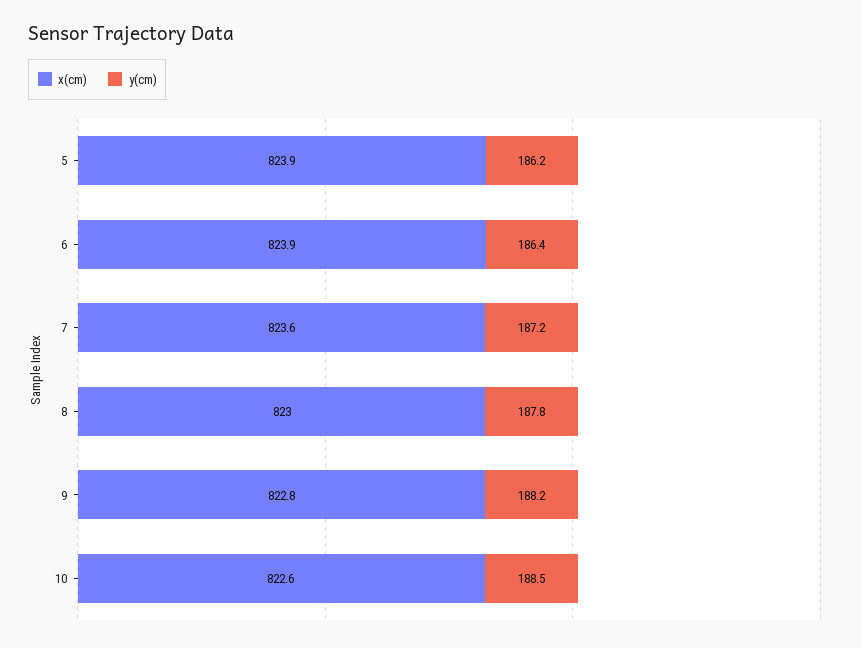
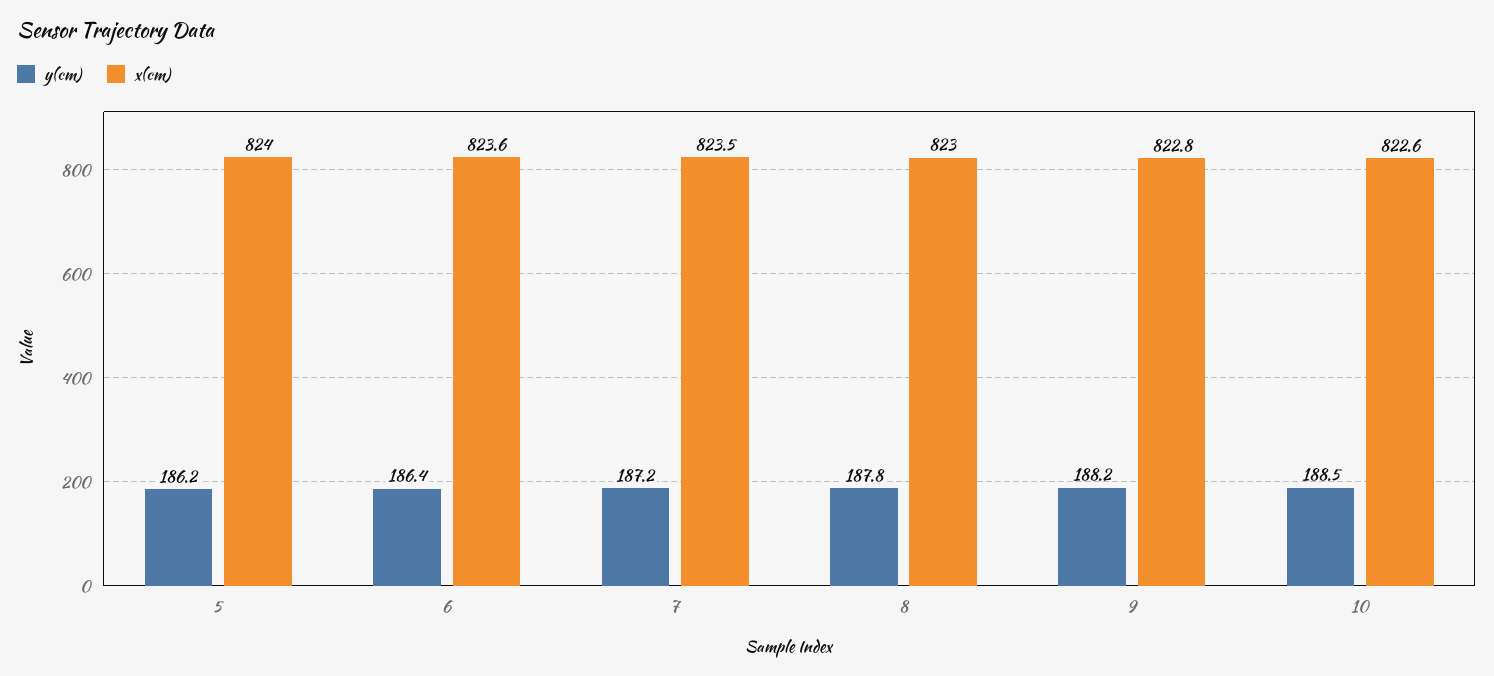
x(cm), 5: 823.9 -> 824
x(cm), 6: 823.9 -> 823.6
x(cm), 7: 823.6 -> 823.5

